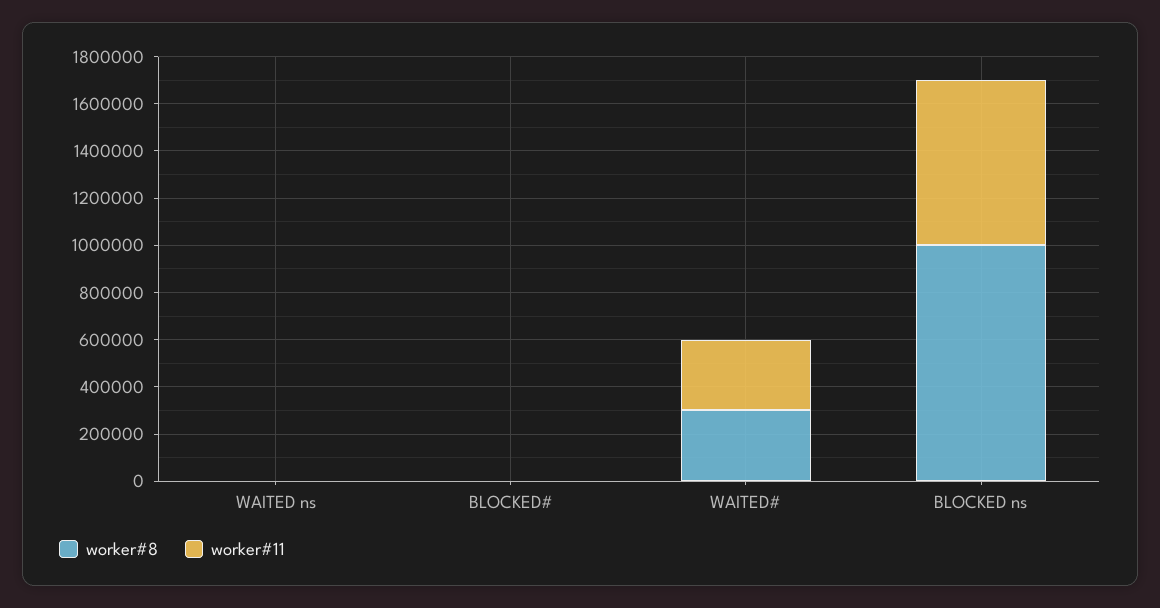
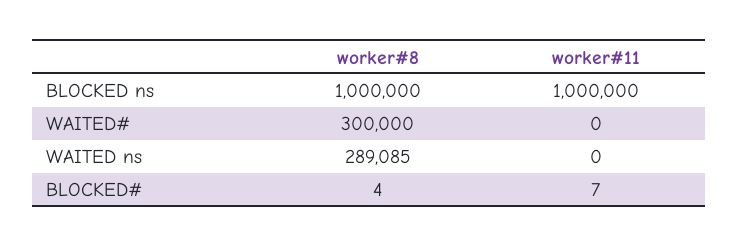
worker#8, WAITED ns: 0 -> 289085
worker#11, WAITED#: 300000 -> 0
worker#11, BLOCKED ns: 700000 -> 1000000

